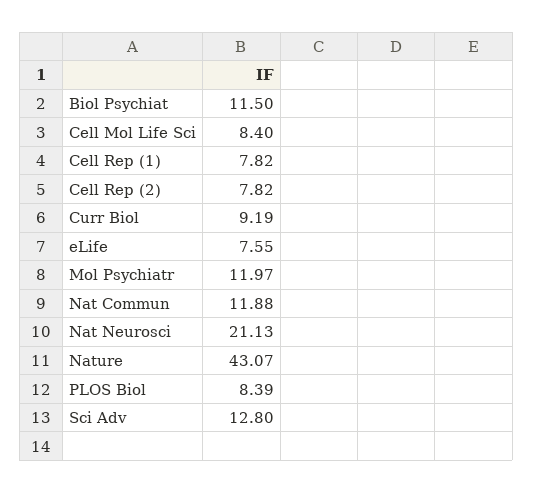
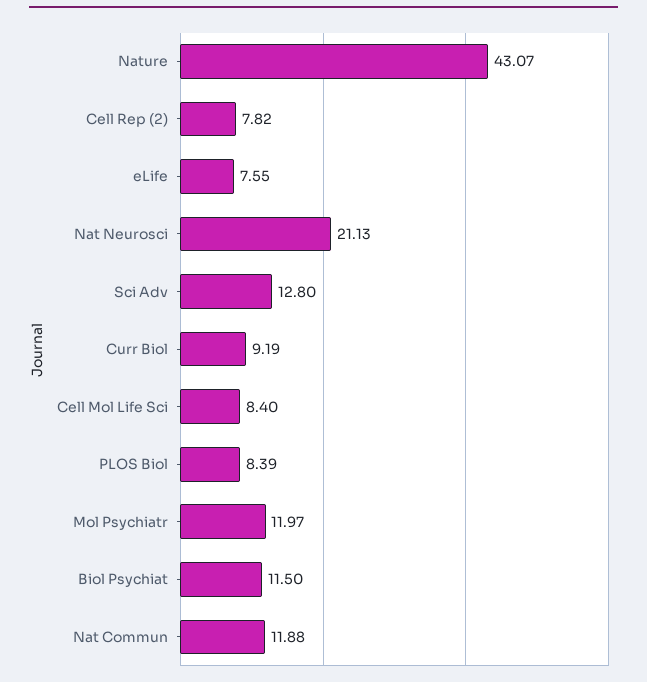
Cell Rep (1): 7.82 -> none

